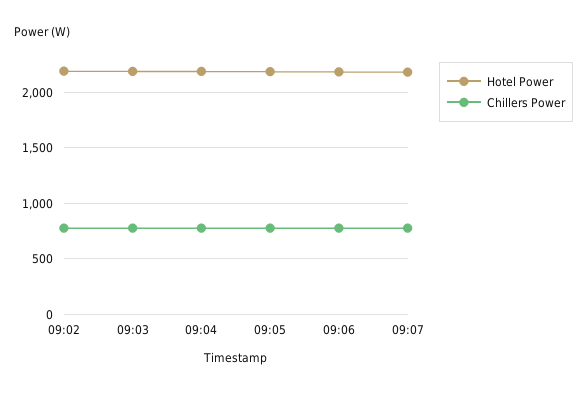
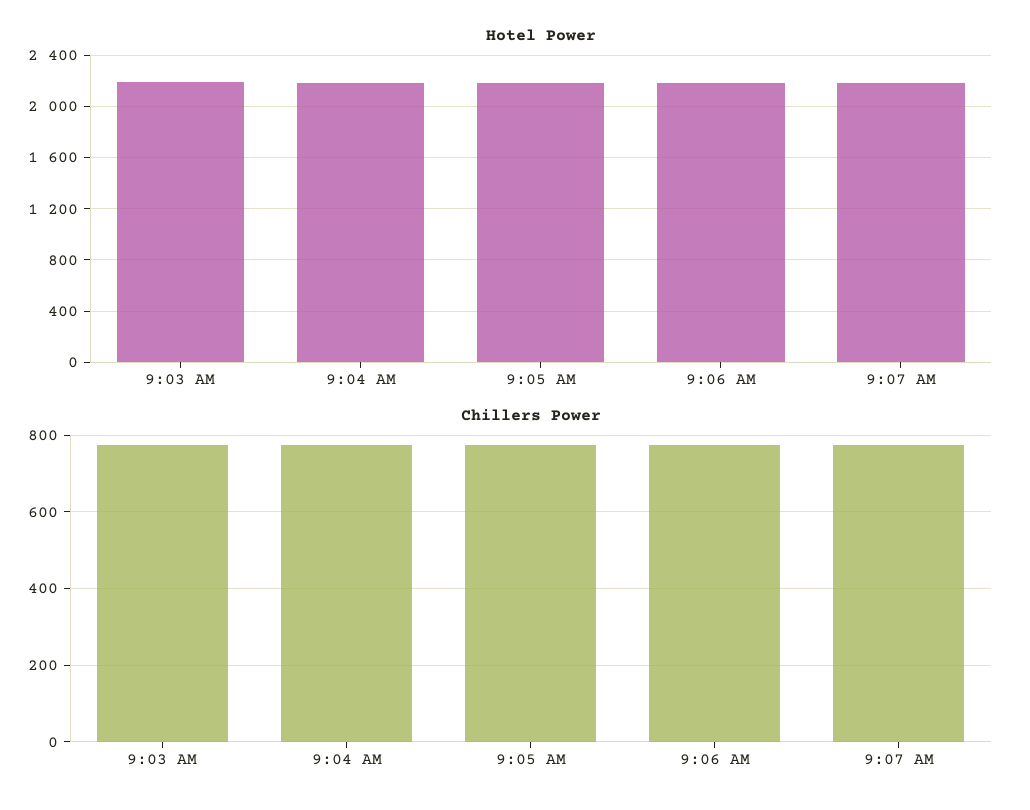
Hotel Power, 09:02: 2200 -> none
Chillers Power, 09:02: 800 -> none

